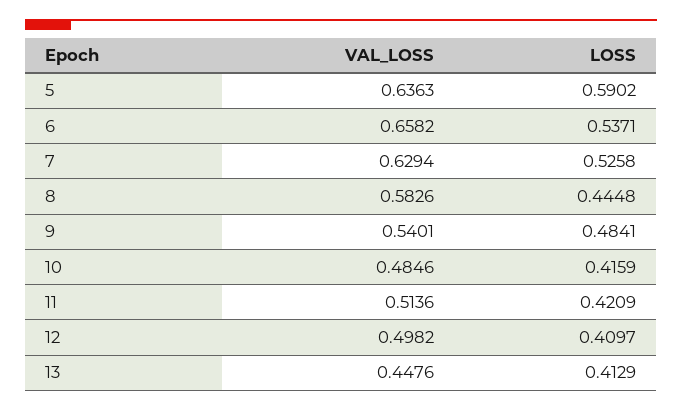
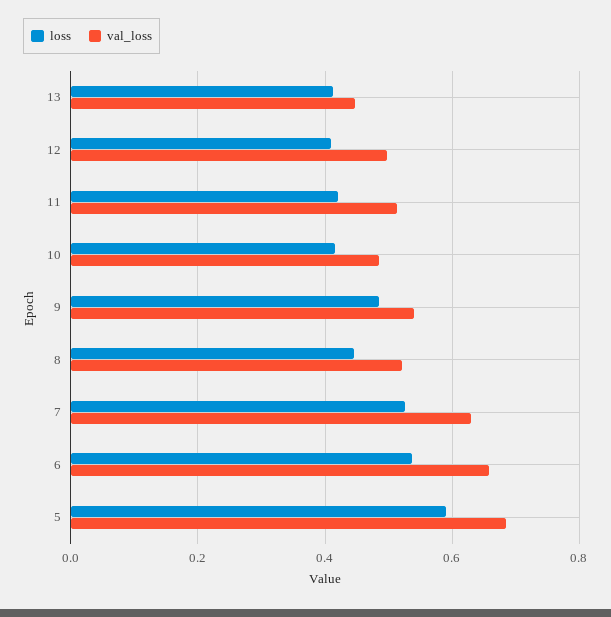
VAL_LOSS, 5: 0.6363 -> 0.68
VAL_LOSS, 8: 0.5826 -> 0.52

